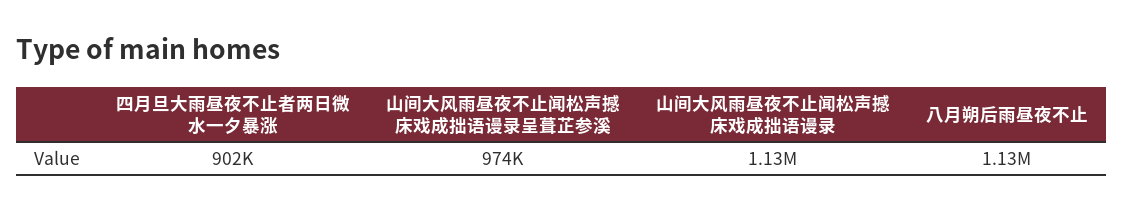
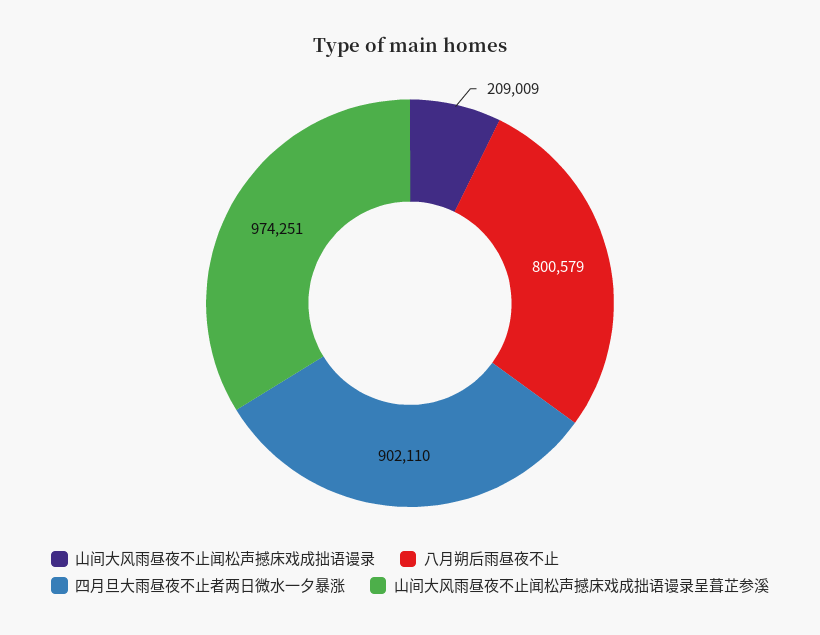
山间大风雨昼夜不止闻松声撼床戏成拙语谩录: 1130000 -> 209009
八月朔后雨昼夜不止: 1130000 -> 800579

